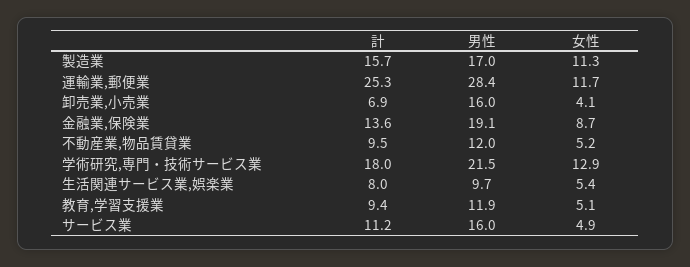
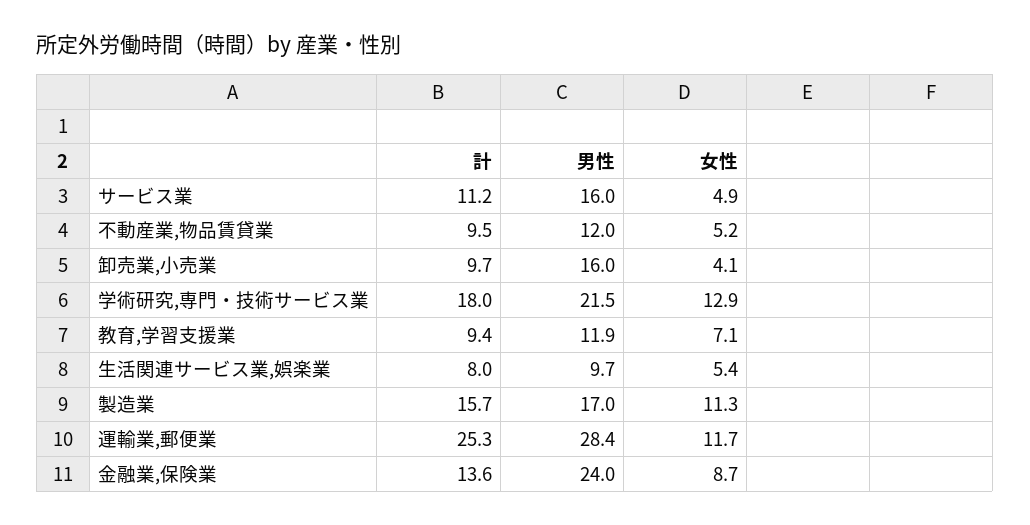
計, 卸売業,小売業: 6.9 -> 9.7
男性, 金融業,保険業: 19.1 -> 24
女性, 教育,学習支援業: 5.1 -> 7.1

